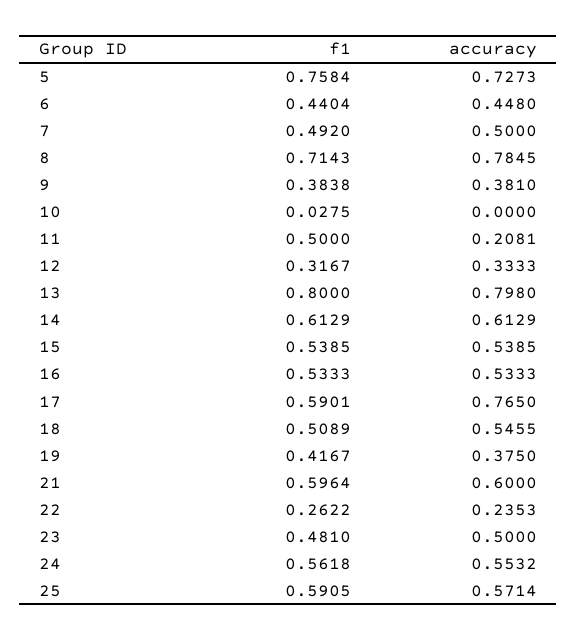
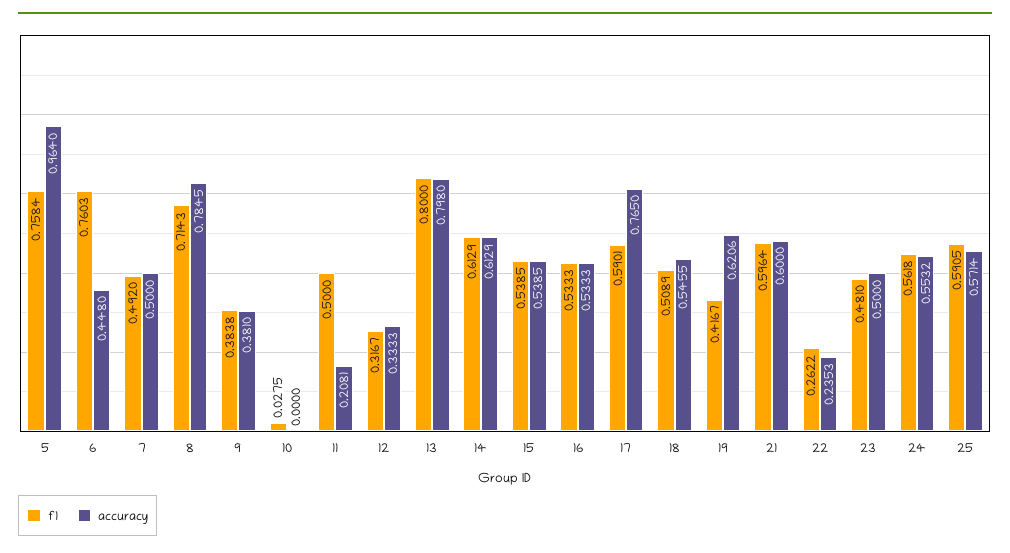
accuracy, 5: 0.7273 -> 0.964
f1, 6: 0.4404 -> 0.7603
accuracy, 19: 0.375 -> 0.6206

